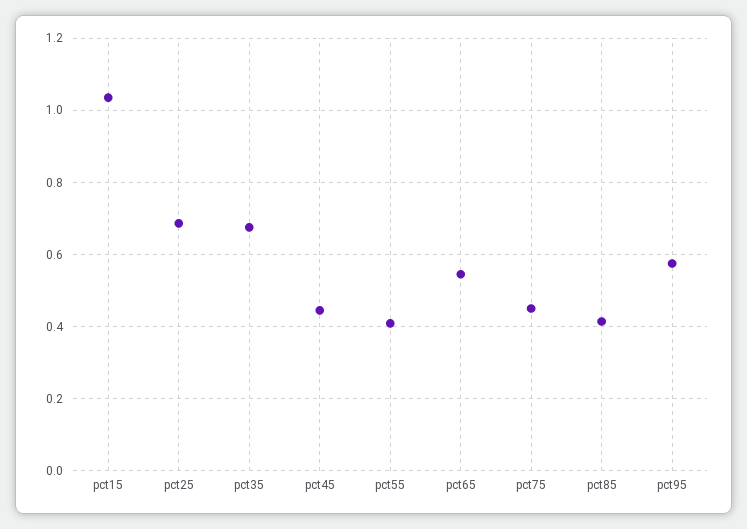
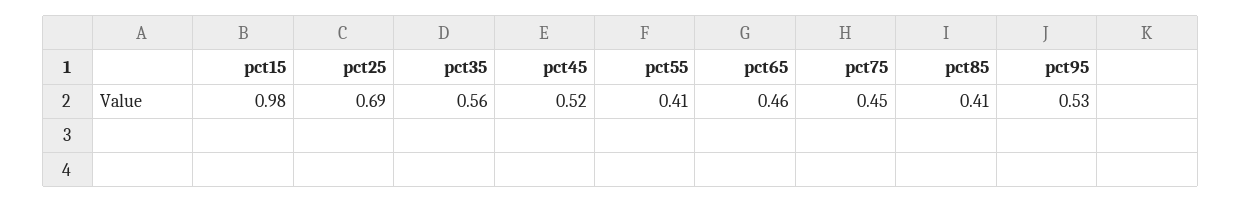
pct15: 1.04 -> 0.98
pct35: 0.68 -> 0.56
pct45: 0.44 -> 0.52
pct65: 0.54 -> 0.46
pct95: 0.58 -> 0.53

